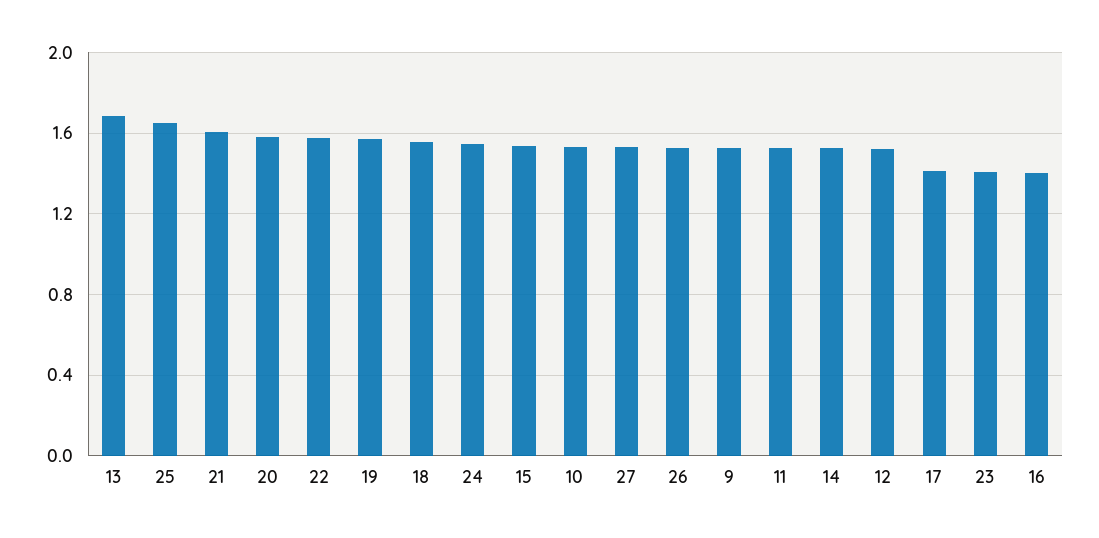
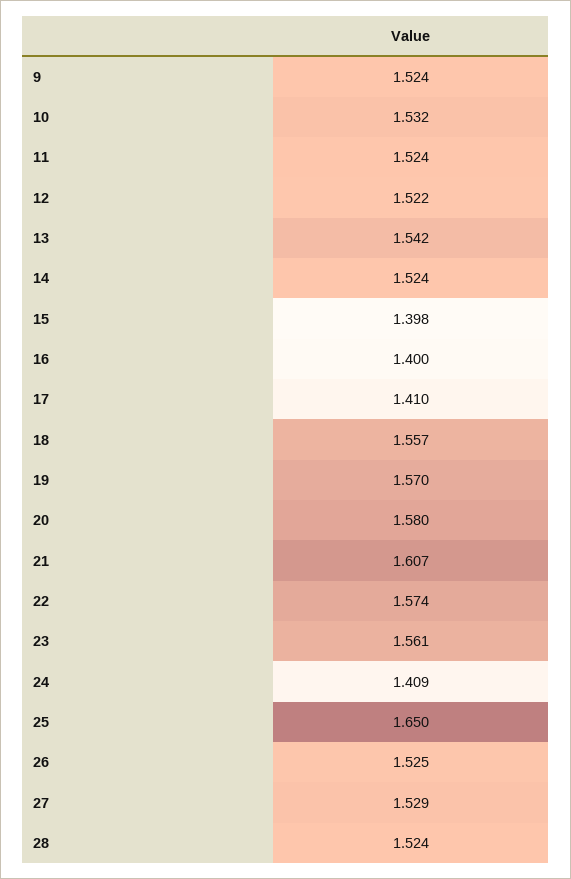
13: 1.7 -> 1.542
24: 1.55 -> 1.409
15: 1.55 -> 1.398
23: 1.4 -> 1.561
28: none -> 1.524

